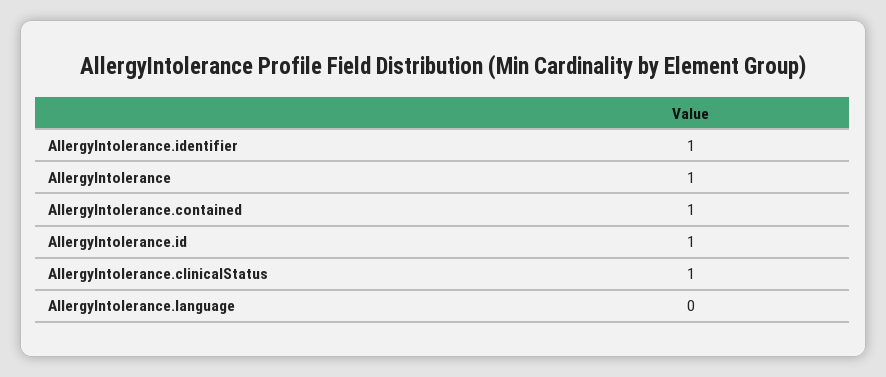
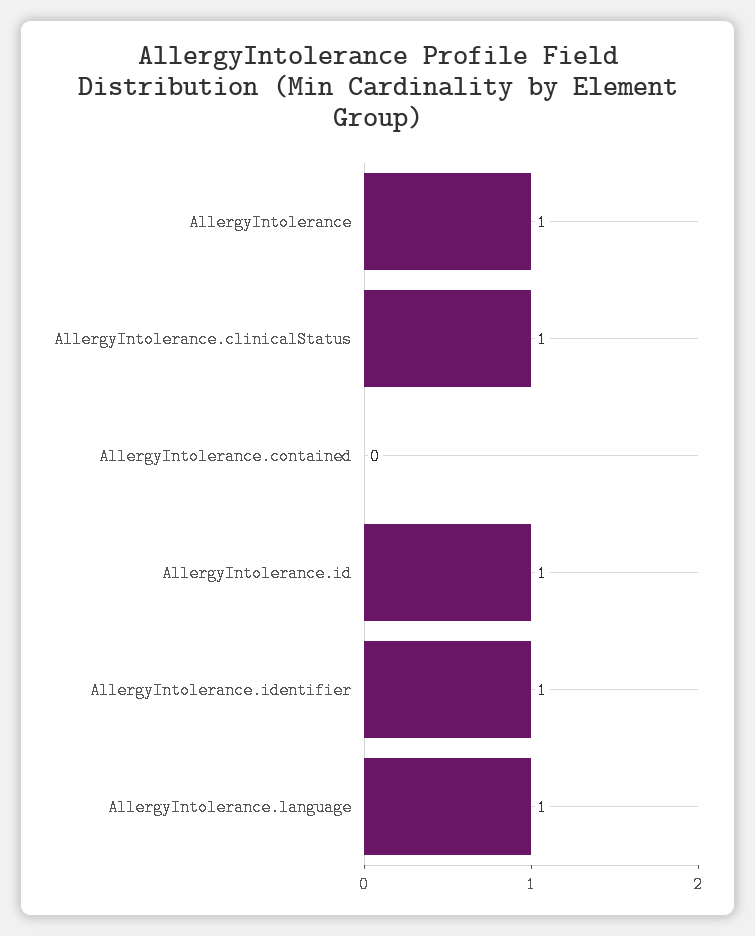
AllergyIntolerance.contained: 1 -> 0
AllergyIntolerance.language: 0 -> 1

